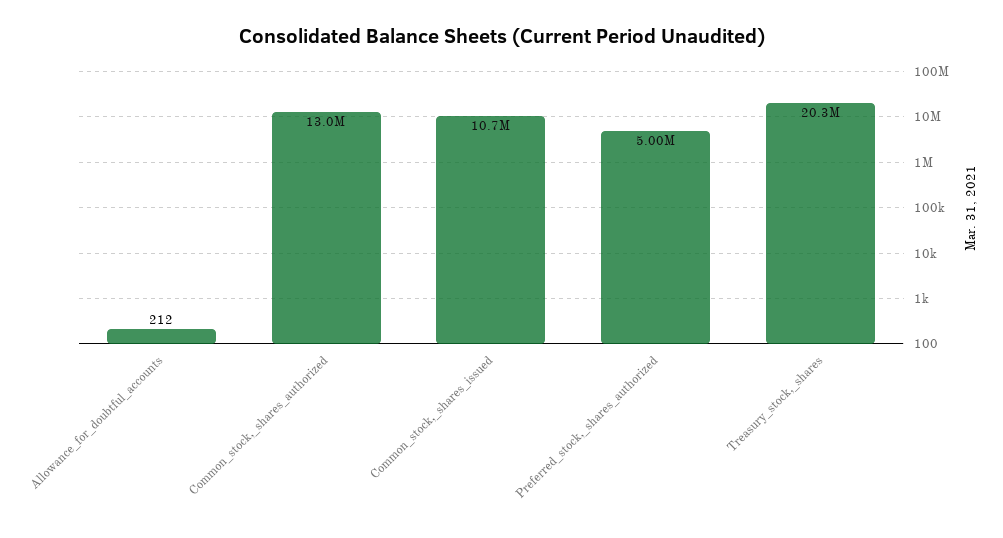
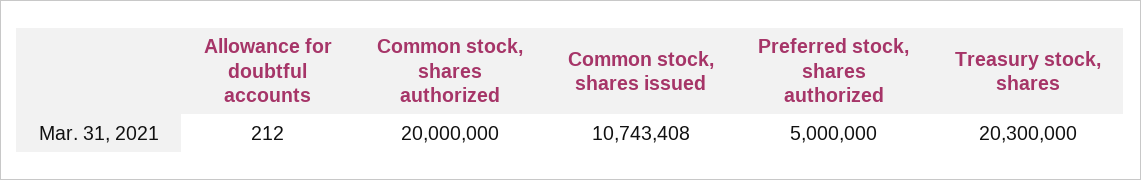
Common_stock,_shares_authorized: 13000000 -> 20000000

